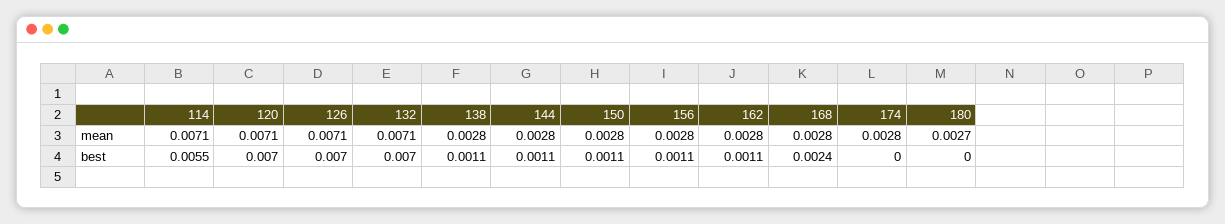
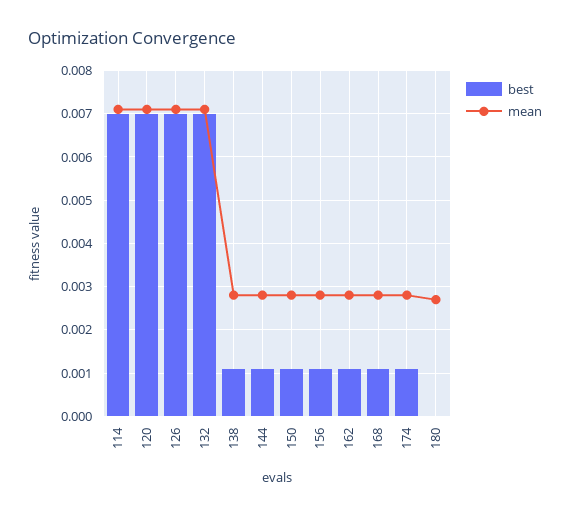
best, 114: 0.0055 -> 0.007
best, 168: 0.0024 -> 0.001
best, 174: 0 -> 0.001

